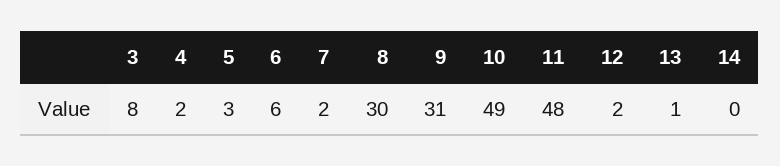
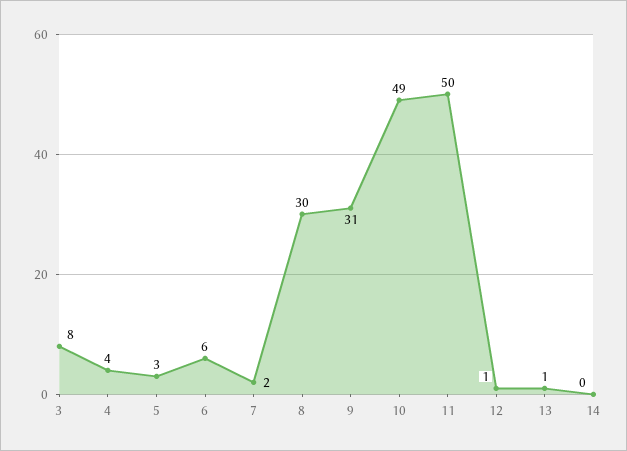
4: 2 -> 4
11: 48 -> 50
12: 2 -> 1

